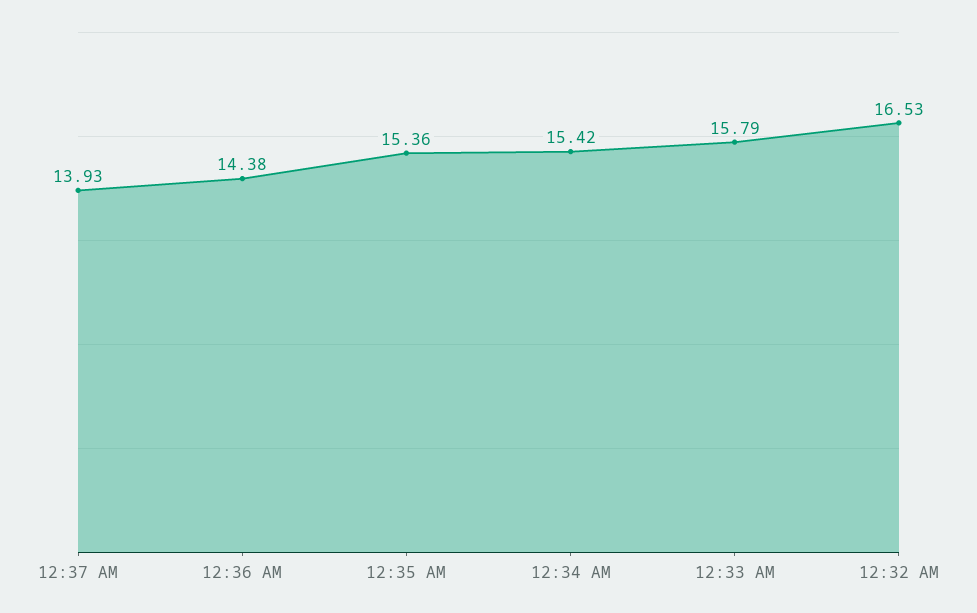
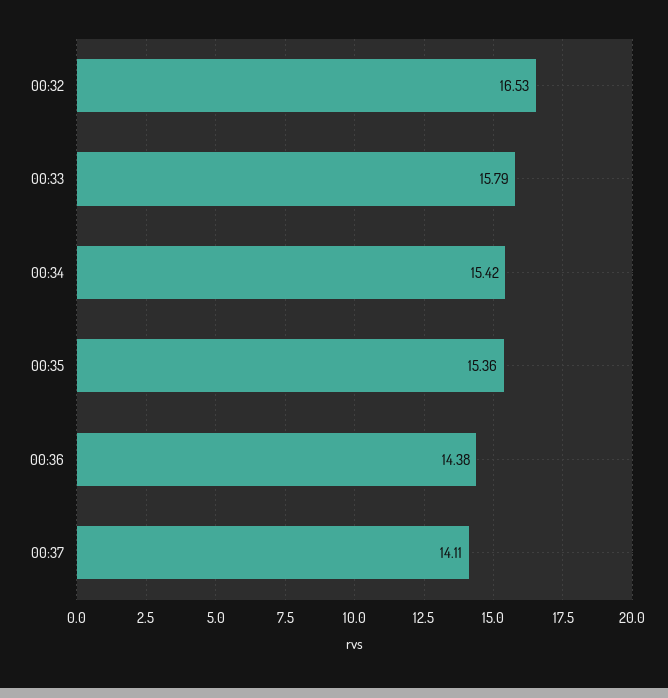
12:37 AM: 13.93 -> 14.11

